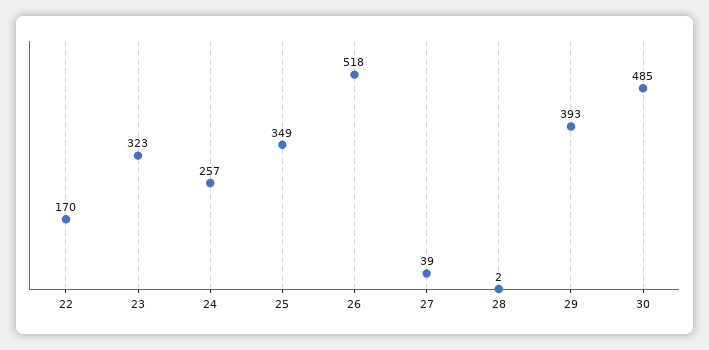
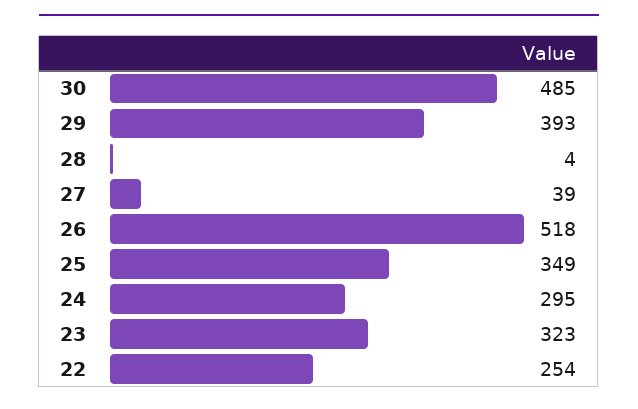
22: 170 -> 254
24: 257 -> 295
28: 2 -> 4

